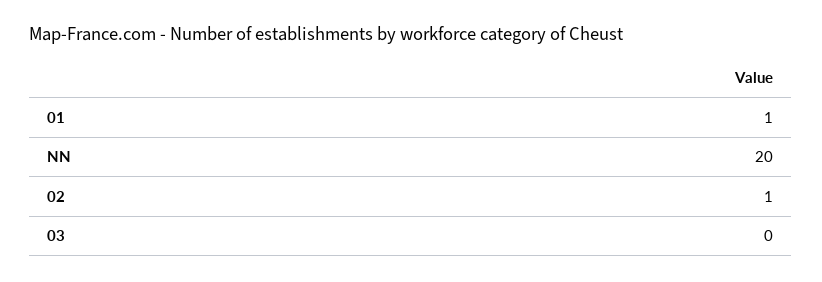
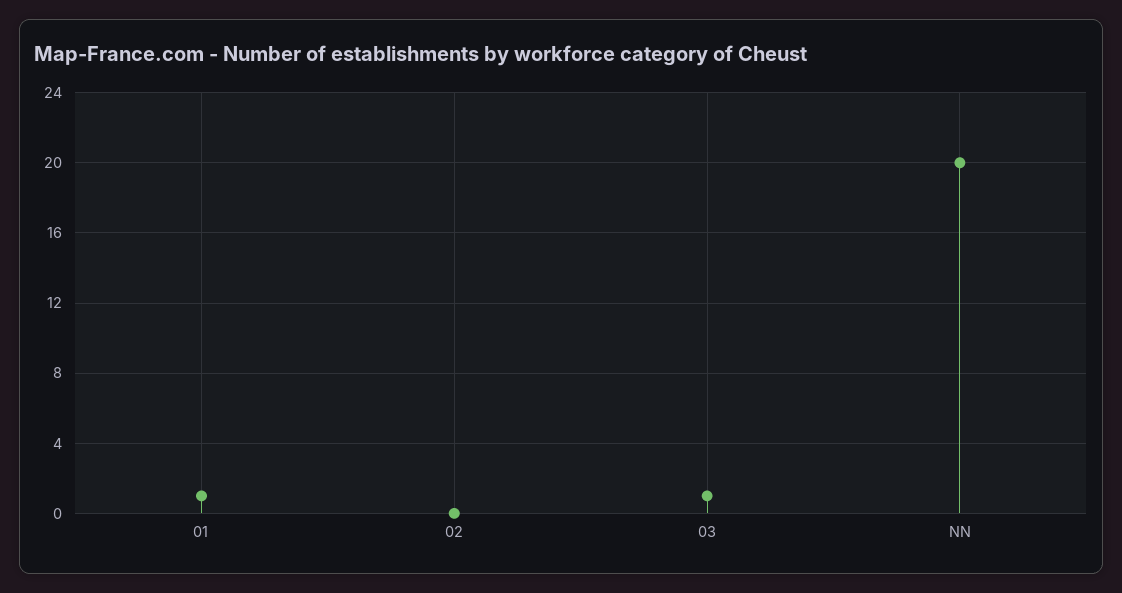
02: 1 -> 0
03: 0 -> 1

